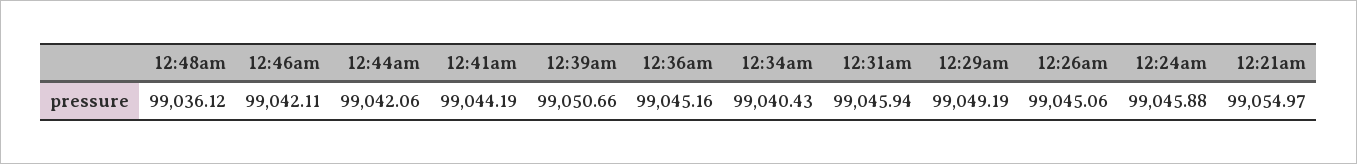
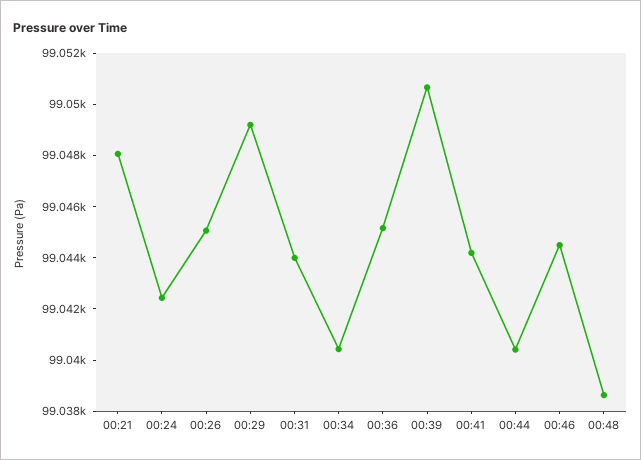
12:48am: 99036.12 -> 99038.5
12:46am: 99042.11 -> 99044.5
12:44am: 99042.06 -> 99040.5
12:31am: 99045.94 -> 99044
12:24am: 99045.88 -> 99042.5
12:21am: 99054.97 -> 99048

